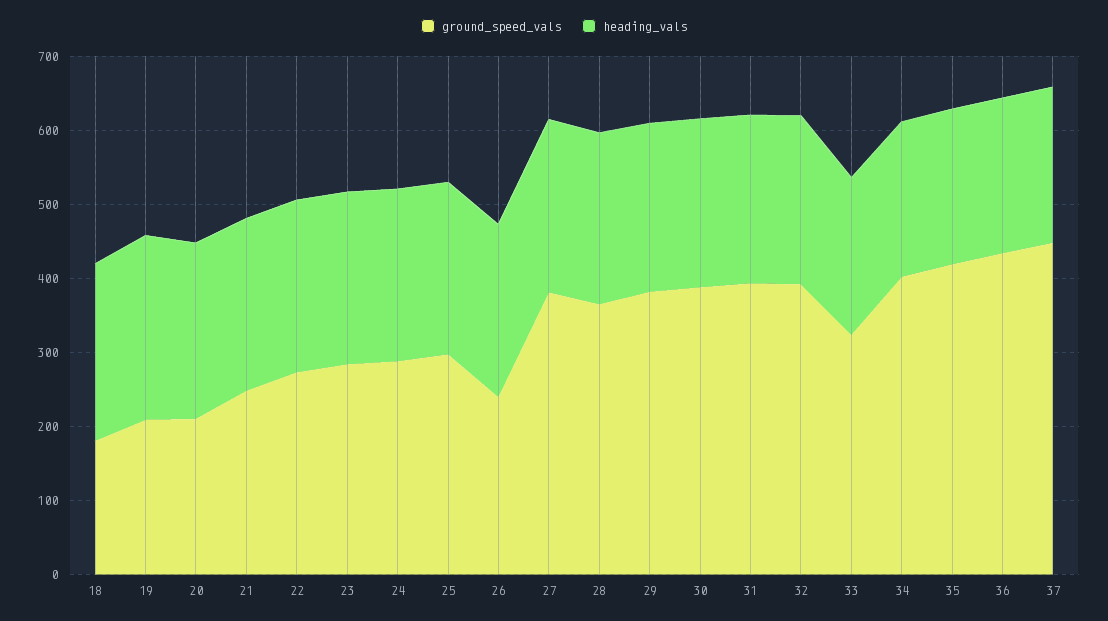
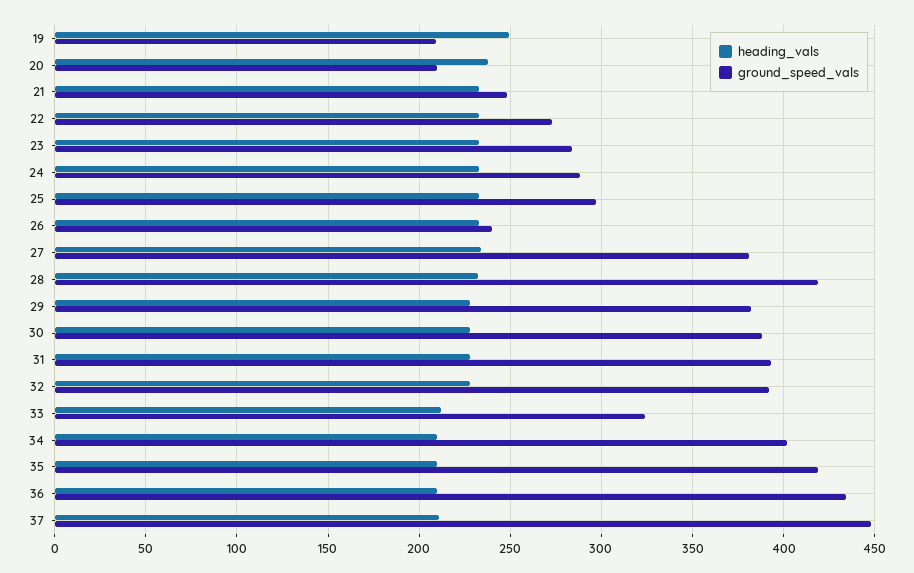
ground_speed_vals, 18: 180 -> none
heading_vals, 18: 240 -> none
ground_speed_vals, 28: 360 -> 420

